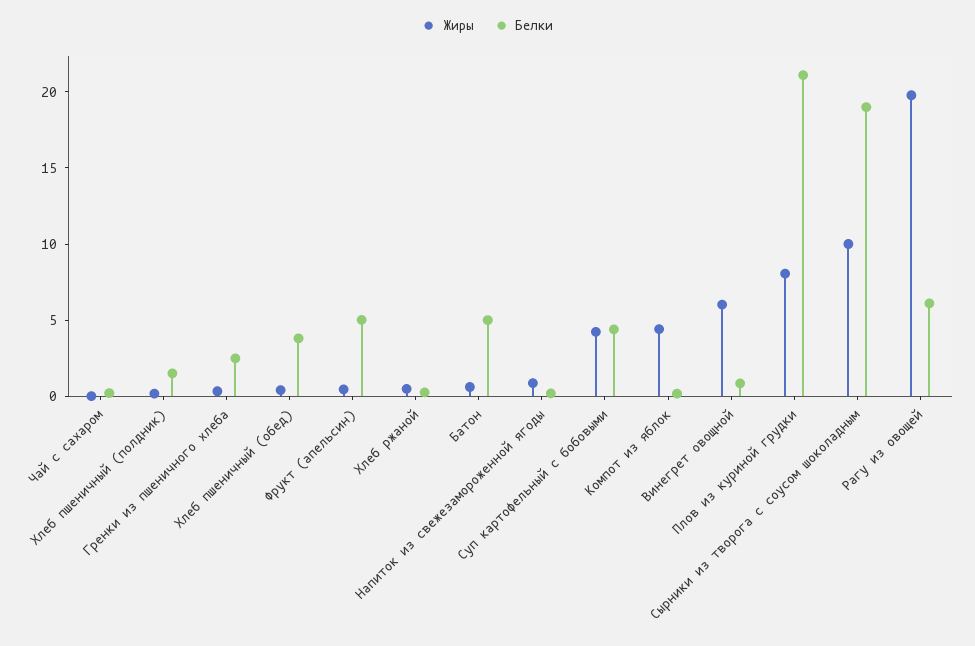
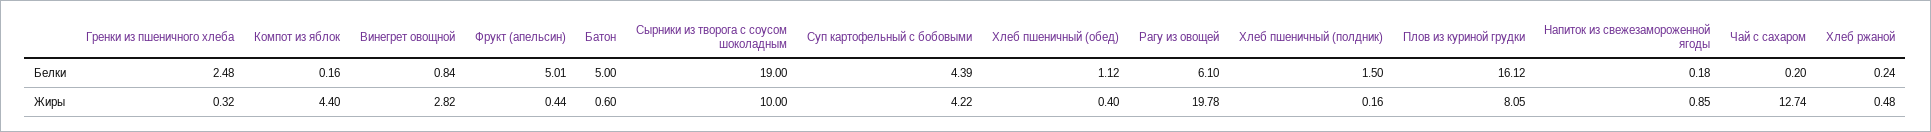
Жиры, Чай с сахаром: 0 -> 12.74
Белки, Хлеб пшеничный (обед): 4 -> 1.12
Жиры, Винегрет овощной: 6 -> 2.82
Белки, Плов из куриной грудки: 21 -> 16.12

